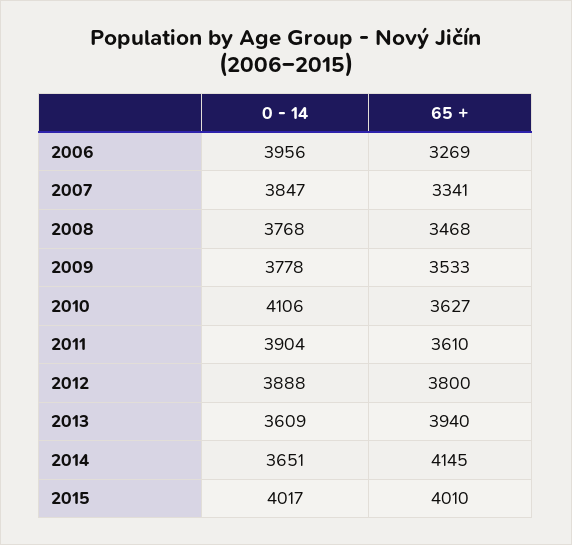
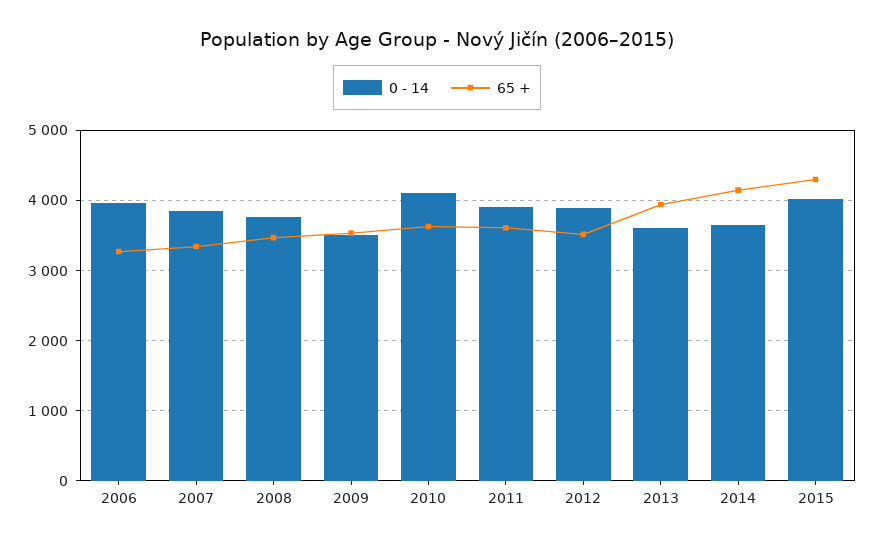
0 - 14, 2009: 3778 -> 3500
65 +, 2012: 3800 -> 3500
65 +, 2015: 4010 -> 4300

